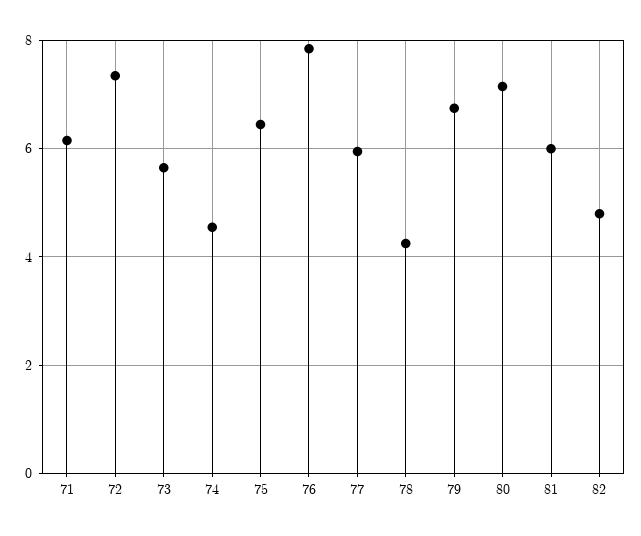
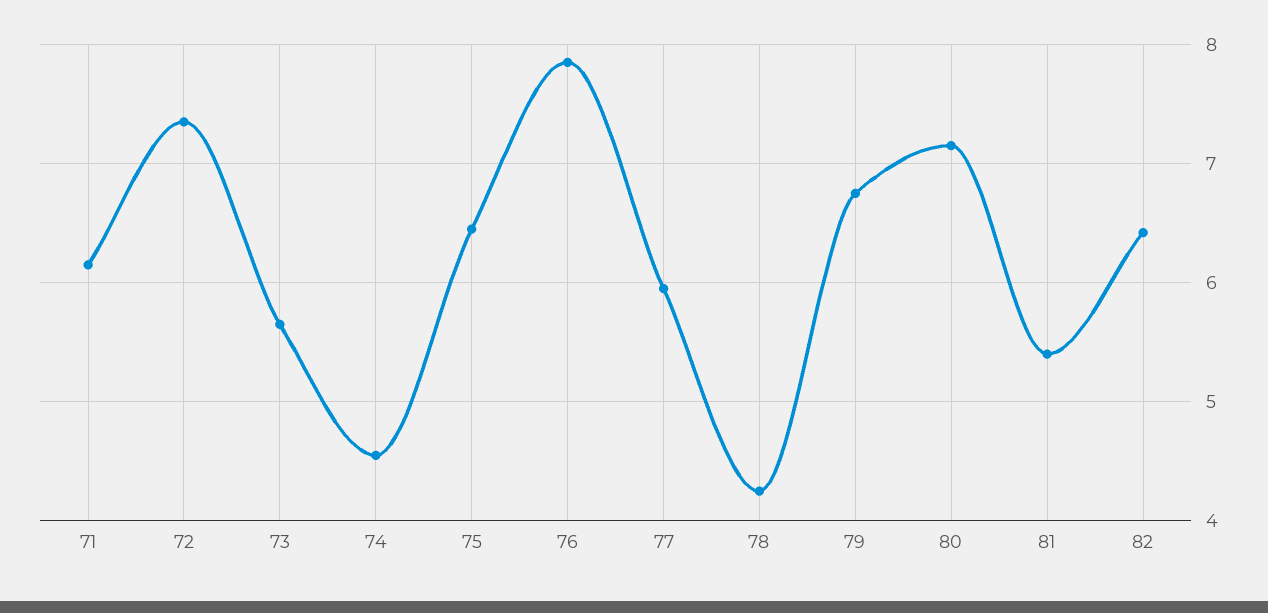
81: 6 -> 5.4
82: 4.8 -> 6.4

